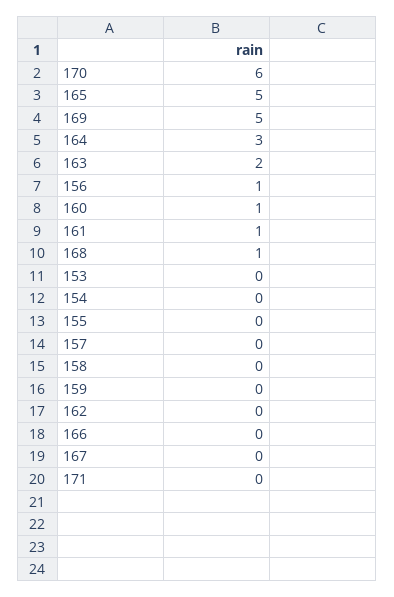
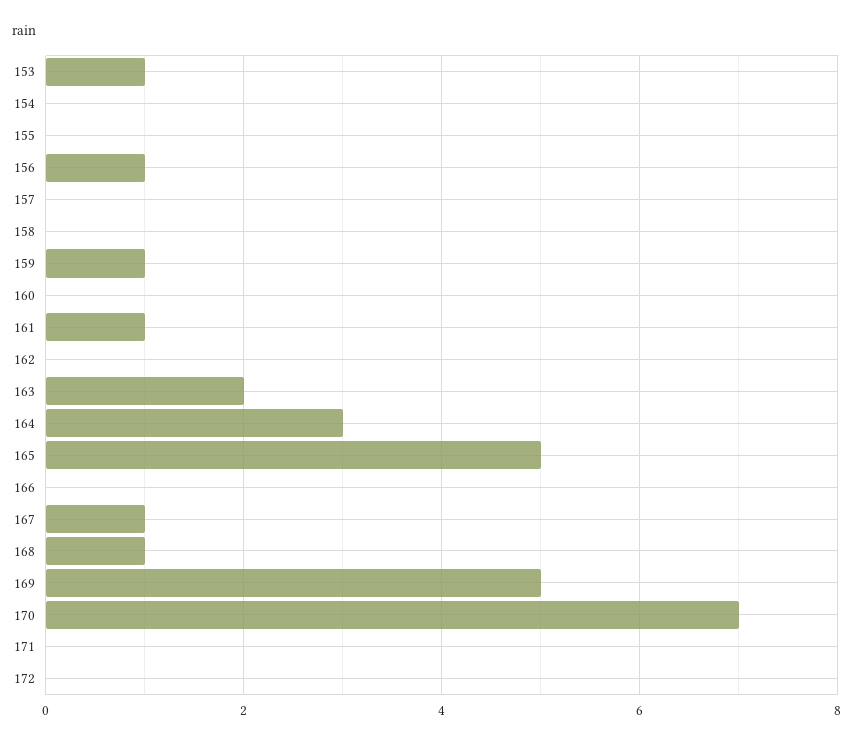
170: 6 -> 7
160: 1 -> 0
153: 0 -> 1
159: 0 -> 1
167: 0 -> 1
172: none -> 0

